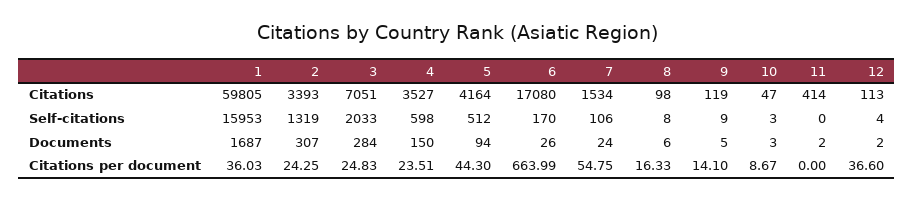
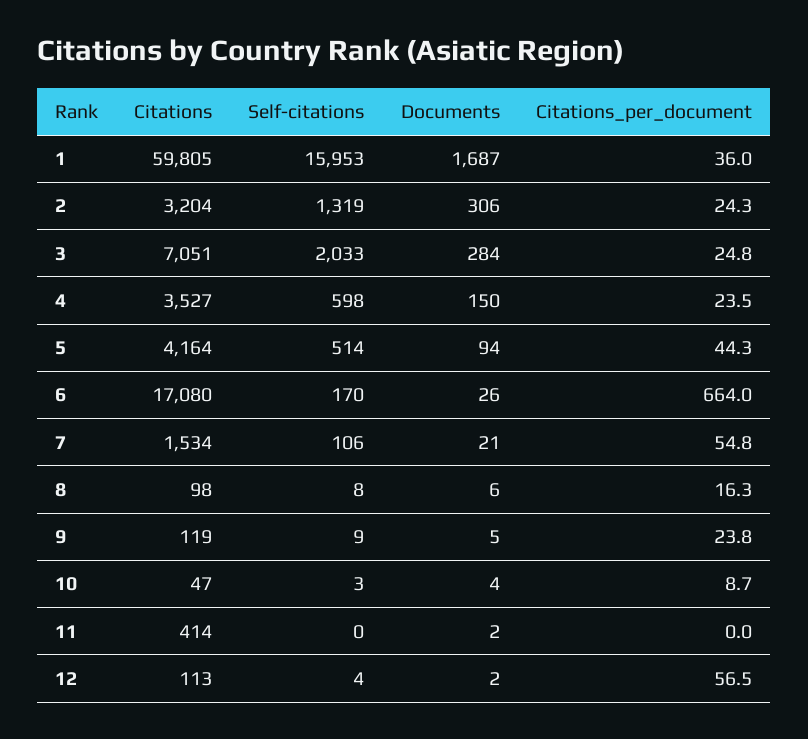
2, Citations: 3393 -> 3204
5, Self-citations: 512 -> 514
2, Documents: 307 -> 306
7, Documents: 24 -> 21
10, Documents: 3 -> 4
9, Citations per document: 14.1 -> 23.8
12, Citations per document: 36.6 -> 56.5

